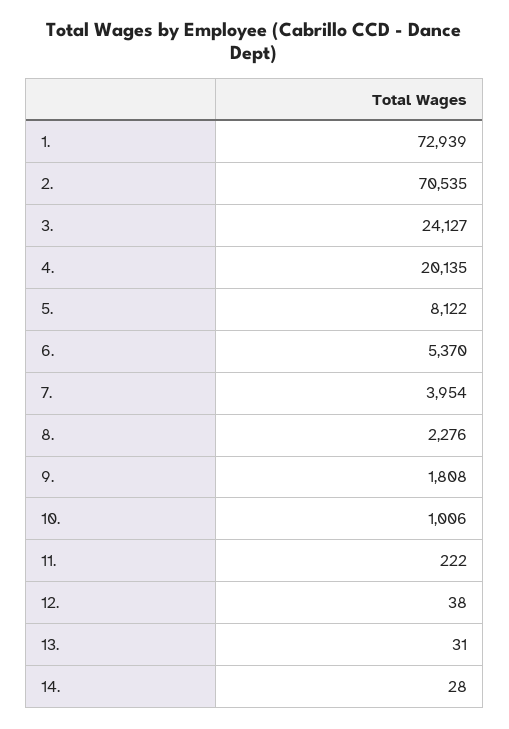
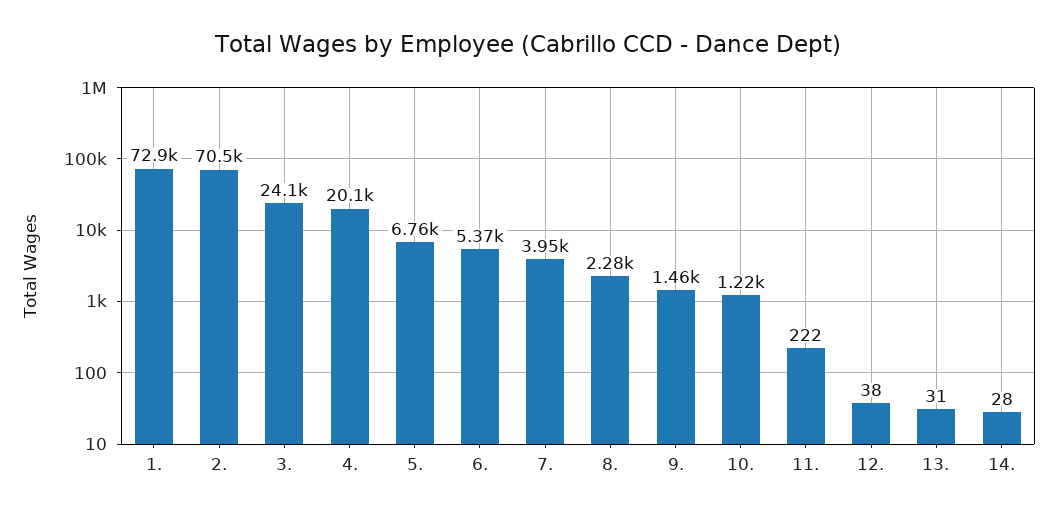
5.: 8122 -> 6760
9.: 1808 -> 1460
10.: 1006 -> 1220

